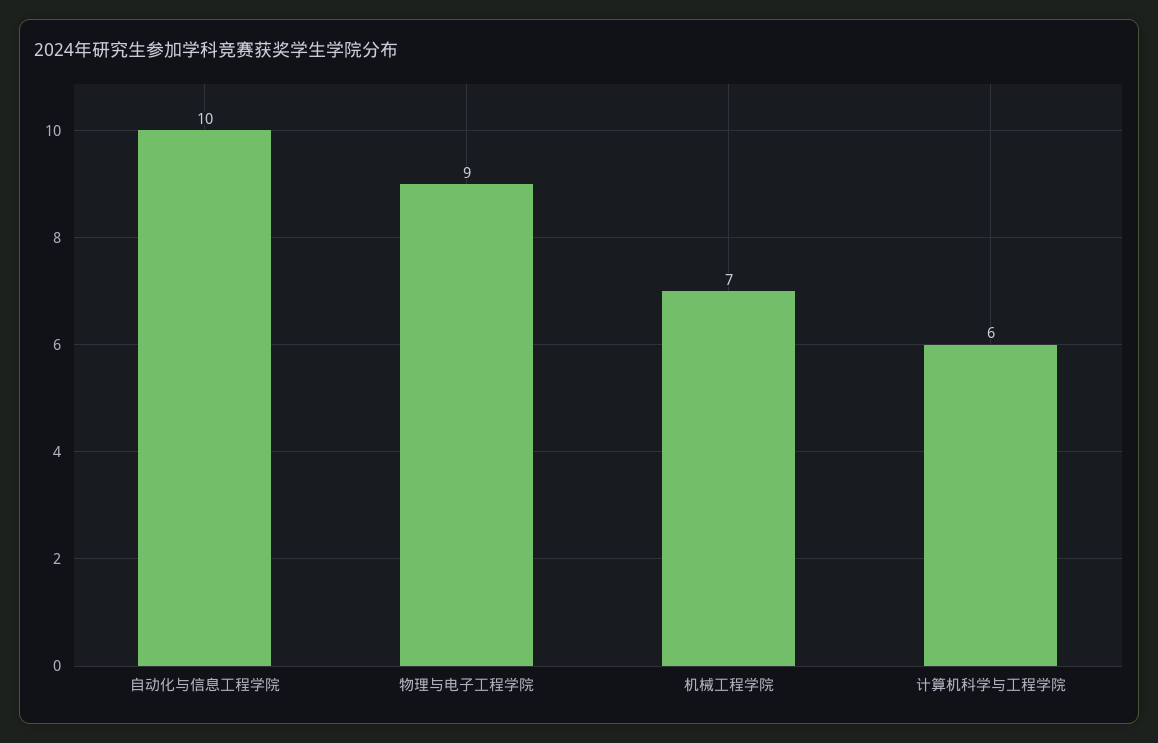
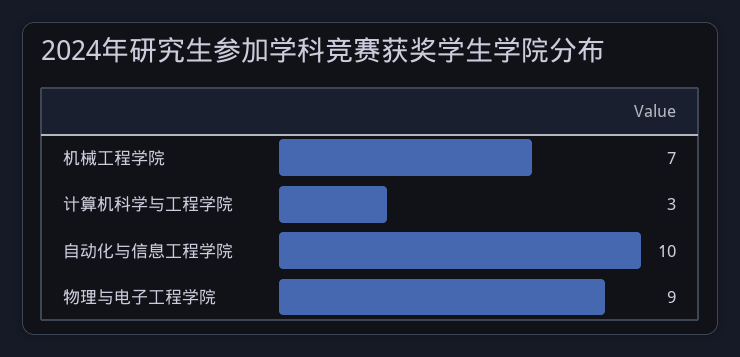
计算机科学与工程学院: 6 -> 3

